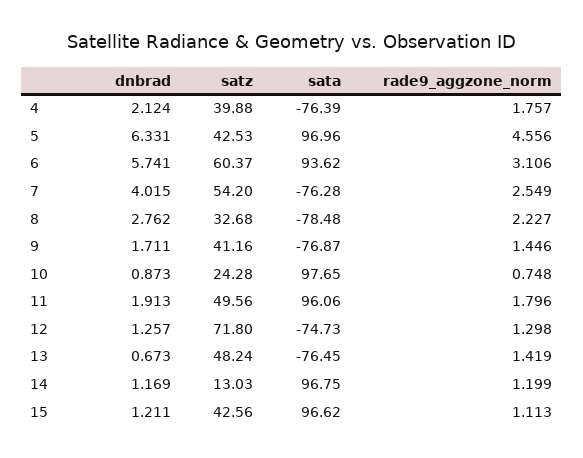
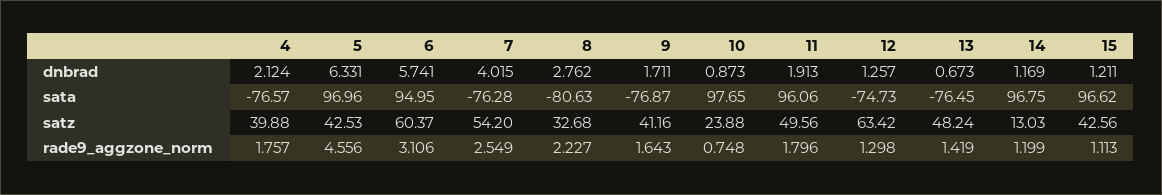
sata, 4: -76.39 -> -76.57
sata, 6: 93.62 -> 94.95
sata, 8: -78.48 -> -80.63
rade9_aggzone_norm, 9: 1.446 -> 1.643
satz, 10: 24.28 -> 23.88
satz, 12: 71.8 -> 63.42

